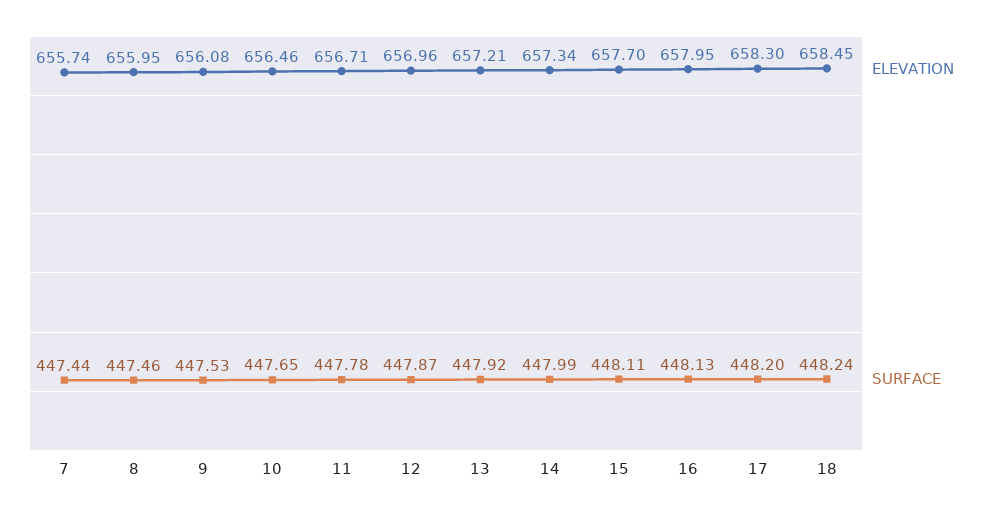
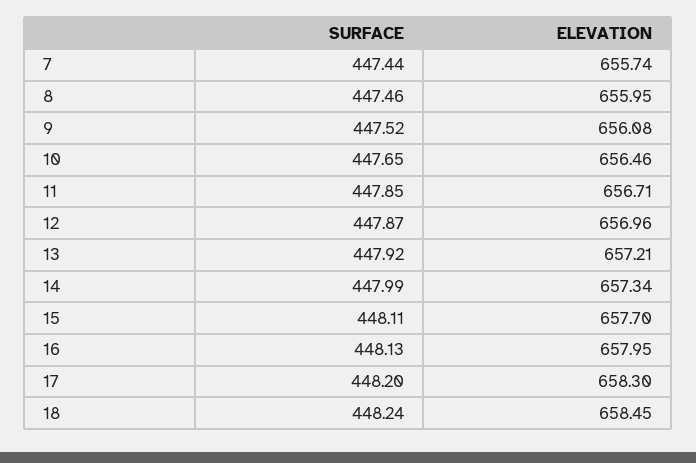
SURFACE, 9: 447.53 -> 447.52
SURFACE, 11: 447.78 -> 447.85

